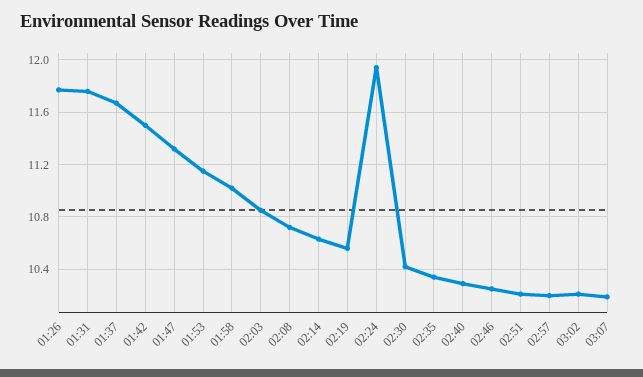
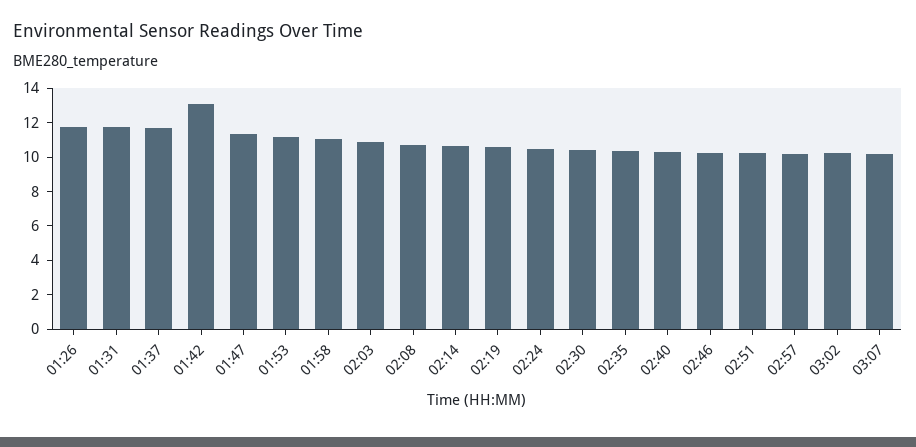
01:42: 11.5 -> 13
02:24: 11.95 -> 10.5

